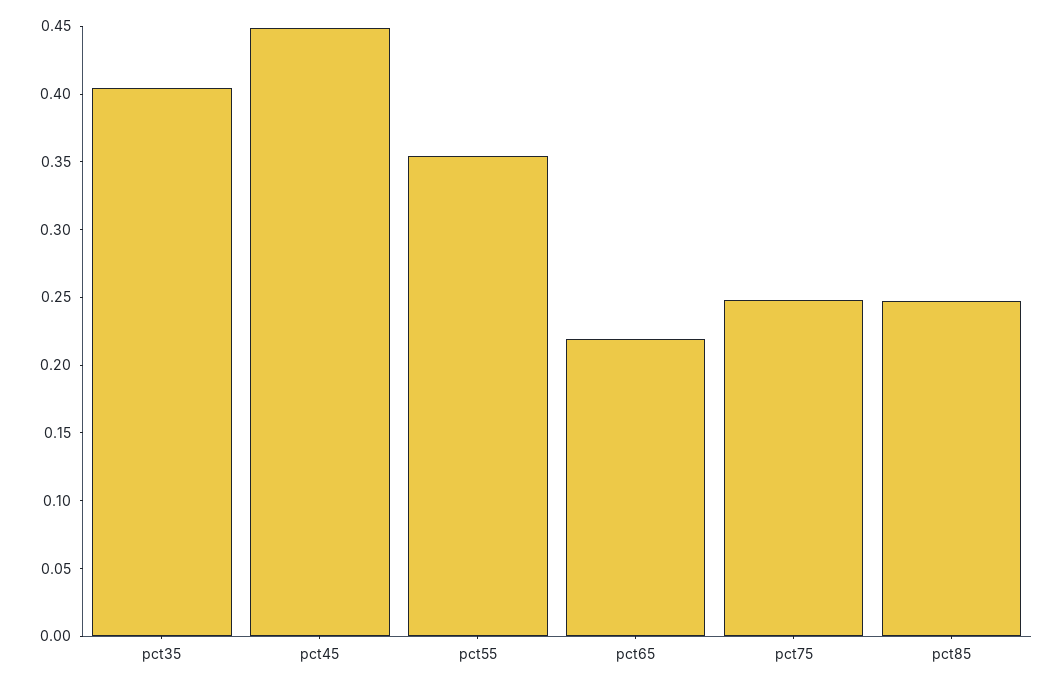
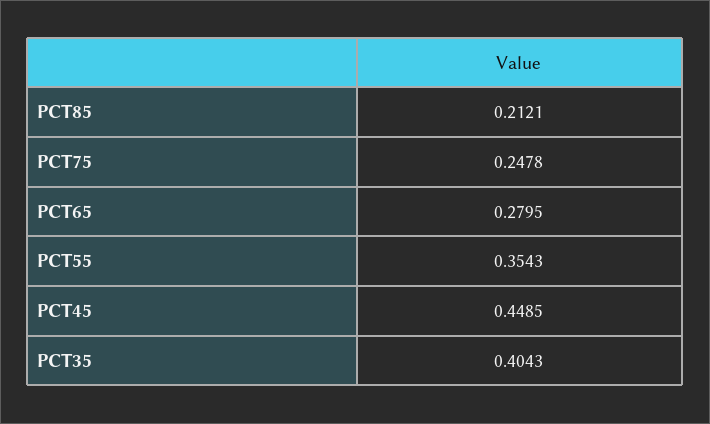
pct65: 0.22 -> 0.2795
pct85: 0.25 -> 0.2121

